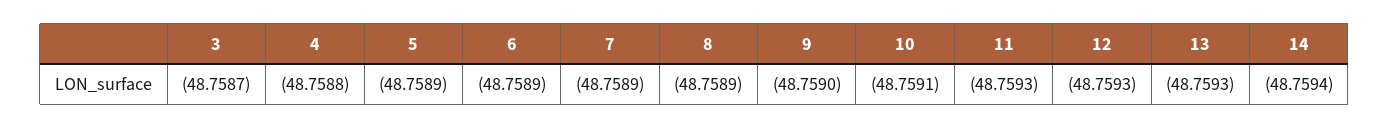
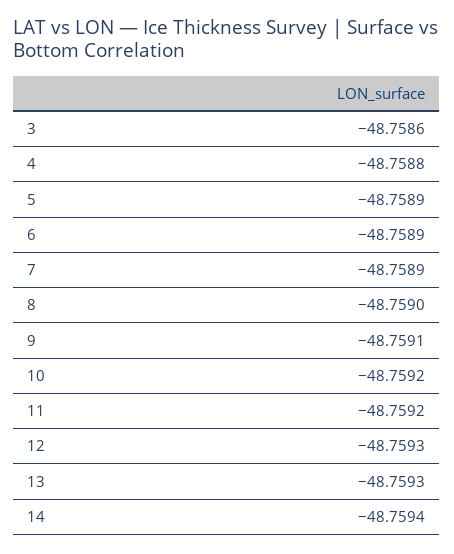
3: -48.7587 -> -48.7586
8: -48.7589 -> -48.759
9: -48.759 -> -48.7591
10: -48.7591 -> -48.7592
11: -48.7593 -> -48.7592

